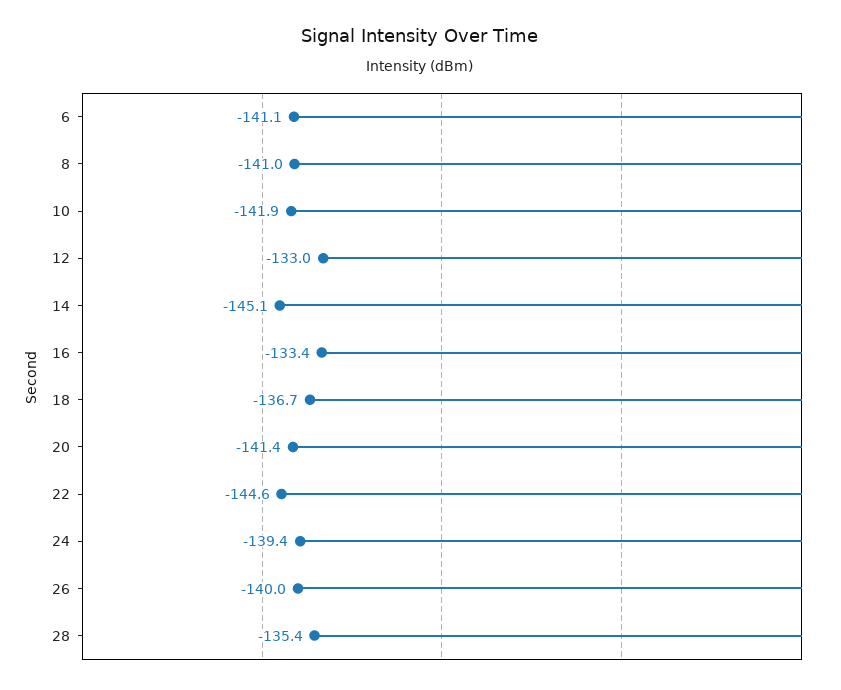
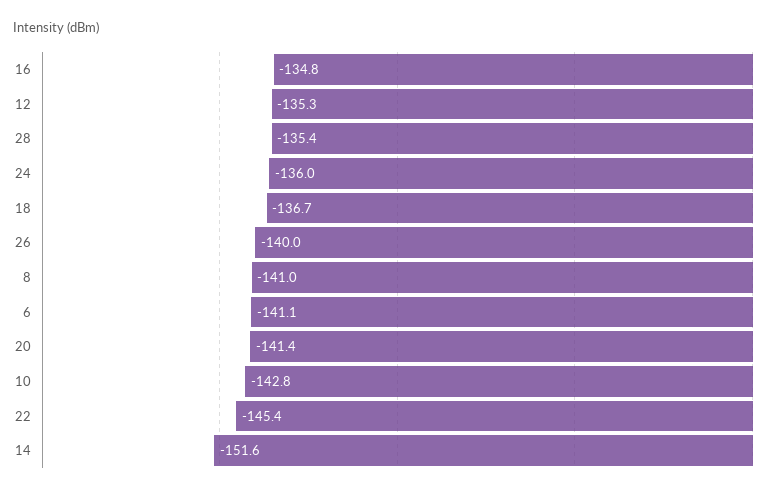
10: -141.9 -> -142.8
12: -133 -> -135.3
14: -145.1 -> -151.6
16: -133.4 -> -134.8
22: -144.6 -> -145.4
24: -139.4 -> -136

